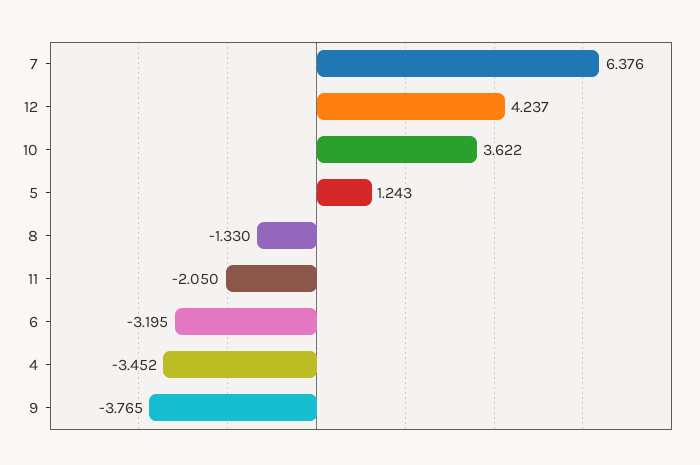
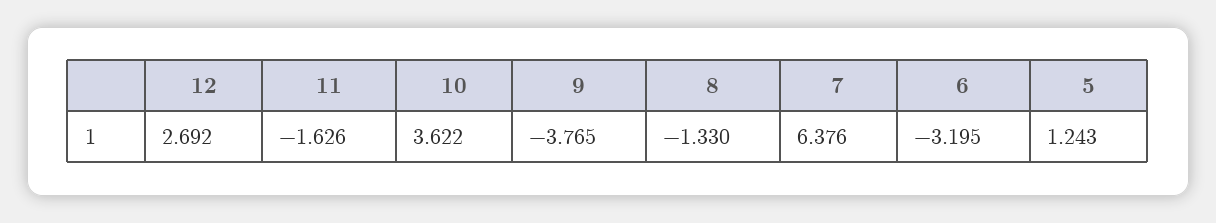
12: 4.237 -> 2.692
11: -2.05 -> -1.626
4: -3.452 -> none

